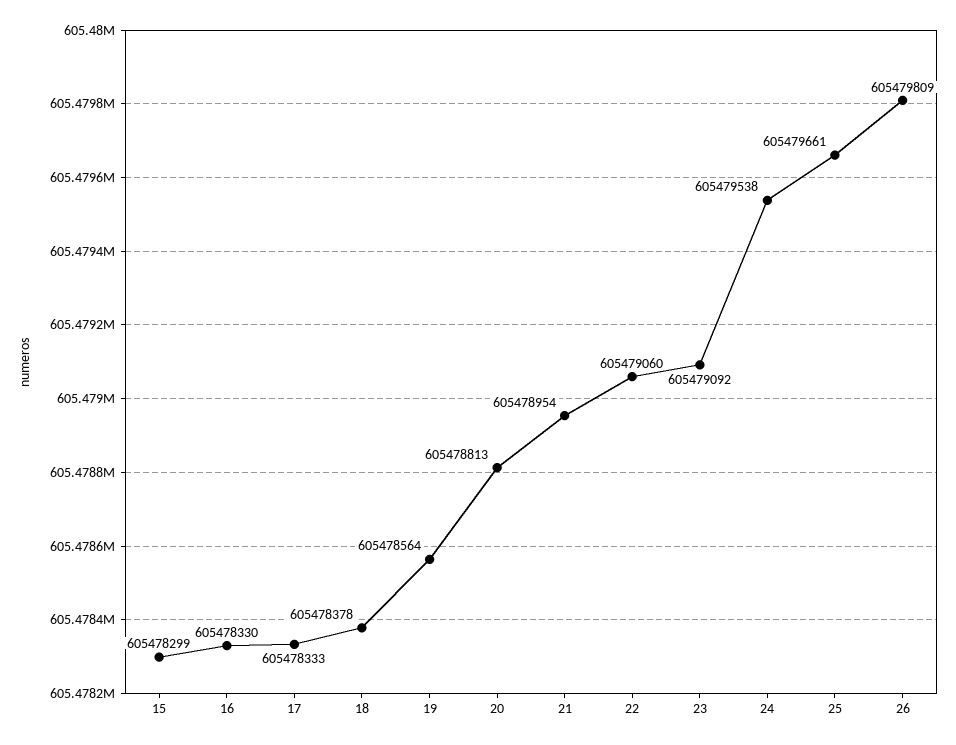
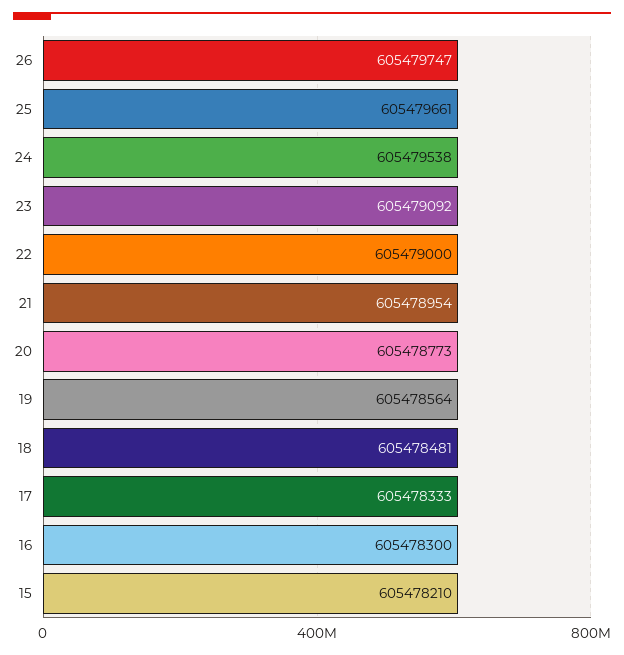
15: 605478299 -> 605478210
16: 605478330 -> 605478300
18: 605478378 -> 605478481
20: 605478813 -> 605478773
22: 605479060 -> 605479000
26: 605479809 -> 605479747

